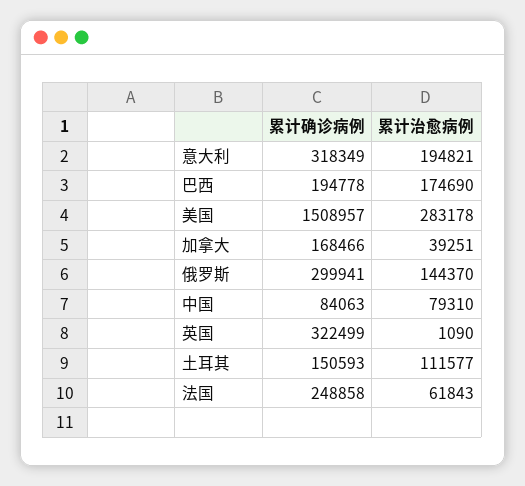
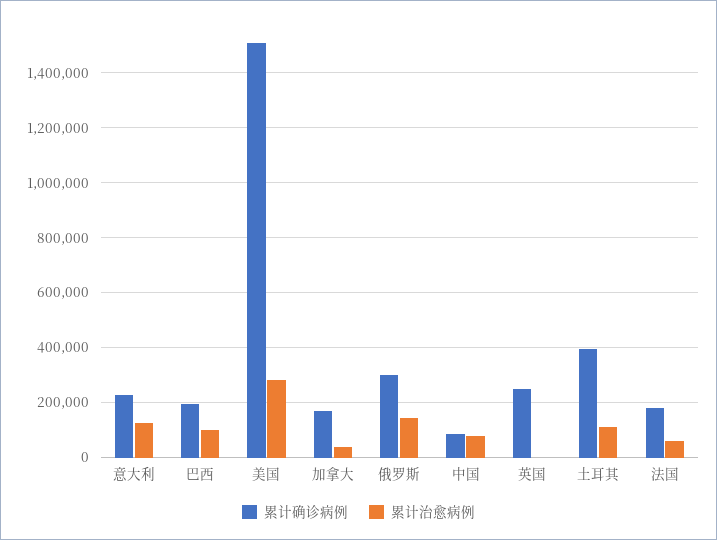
累计确诊病例, 意大利: 318349 -> 225000
累计治愈病例, 意大利: 194821 -> 125000
累计治愈病例, 巴西: 174690 -> 100000
累计确诊病例, 英国: 322499 -> 250000
累计确诊病例, 土耳其: 150593 -> 400000
累计确诊病例, 法国: 248858 -> 175000

